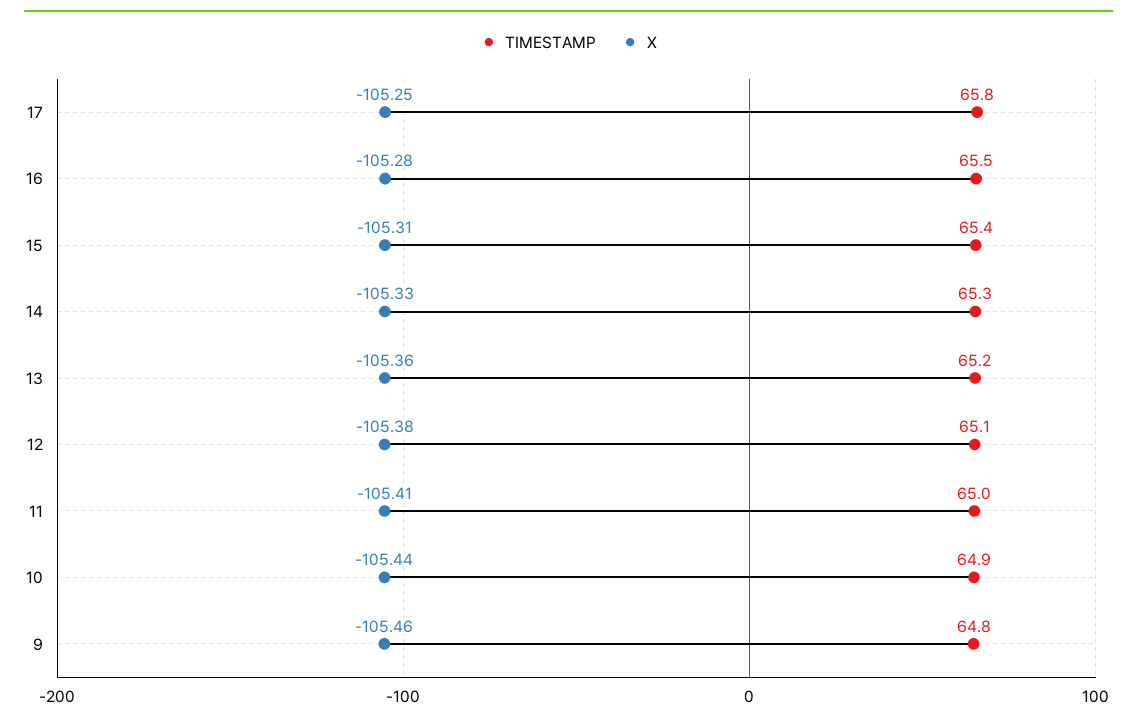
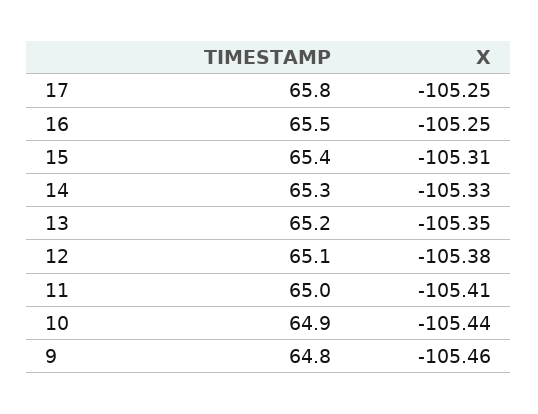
X, 16: -105.28 -> -105.25
X, 13: -105.36 -> -105.35

